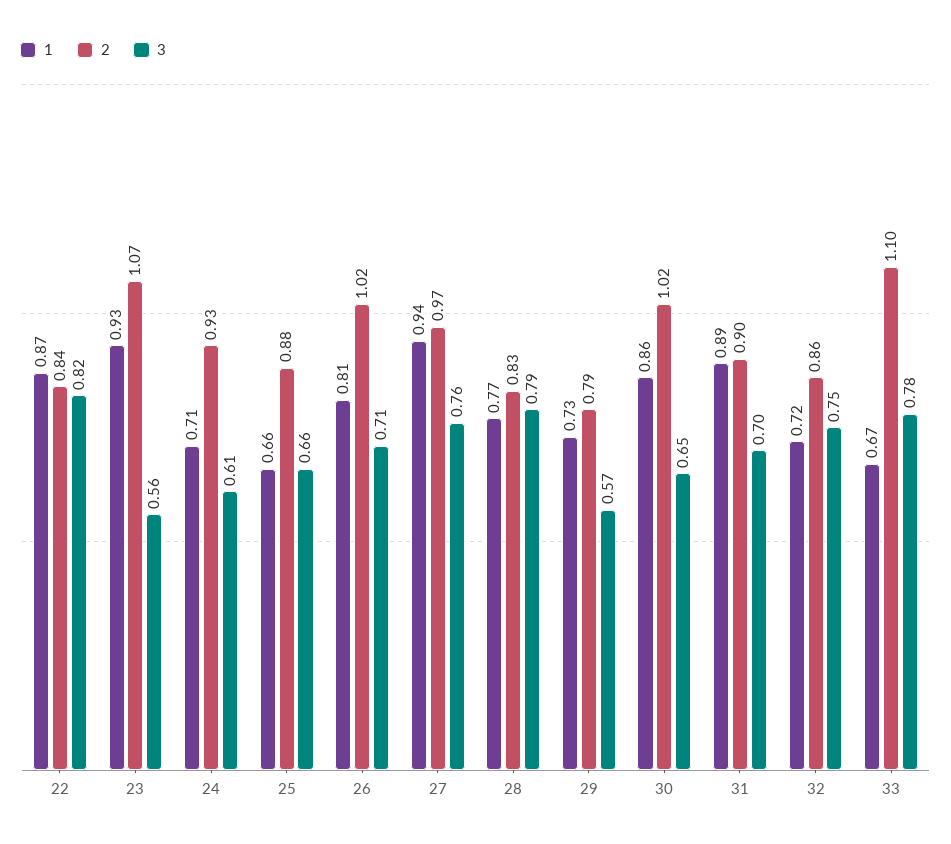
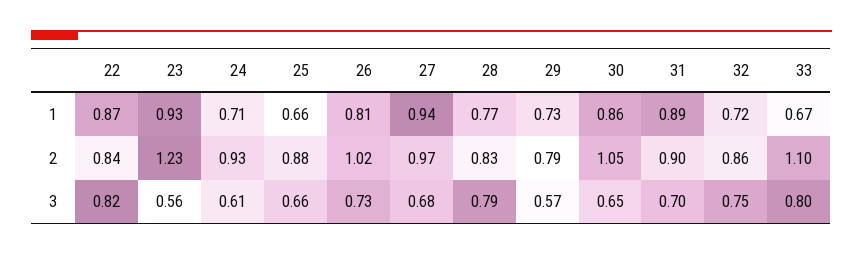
2, 23: 1.07 -> 1.23
3, 26: 0.71 -> 0.73
3, 27: 0.76 -> 0.68
2, 30: 1.02 -> 1.05
3, 33: 0.78 -> 0.8

